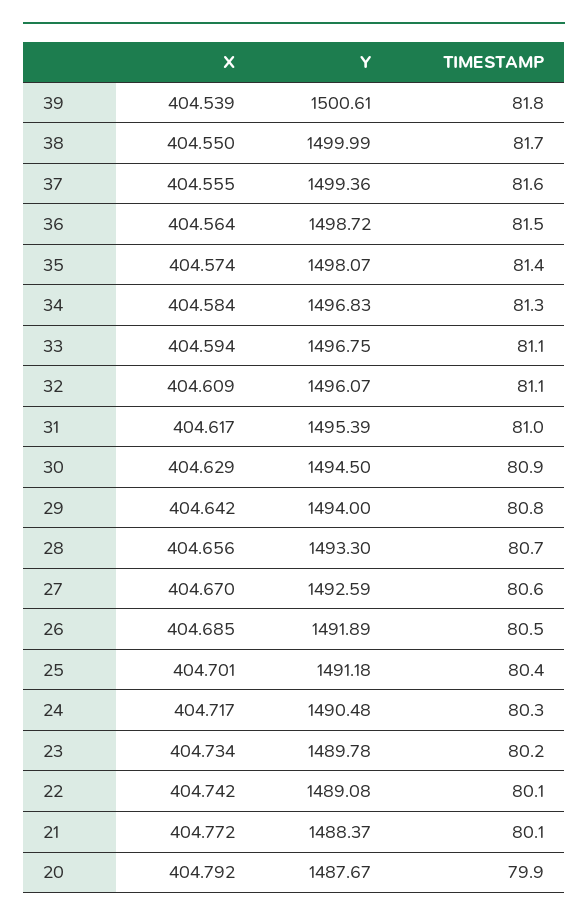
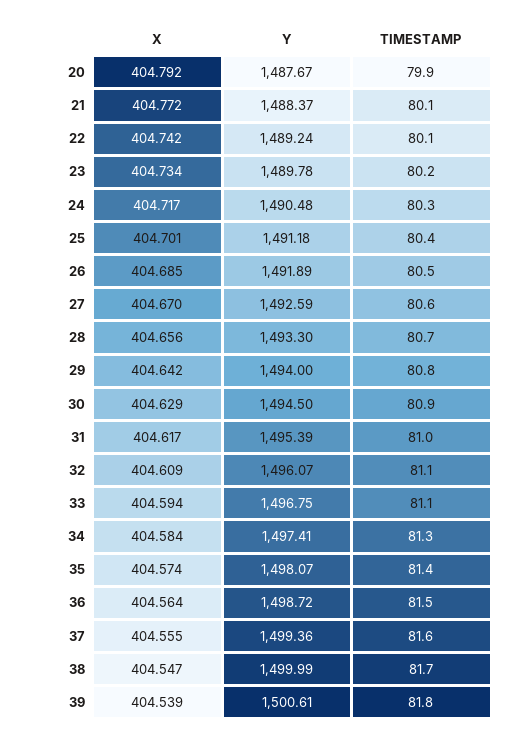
X, 38: 404.55 -> 404.547
Y, 34: 1496.83 -> 1497.41
Y, 22: 1489.08 -> 1489.24

